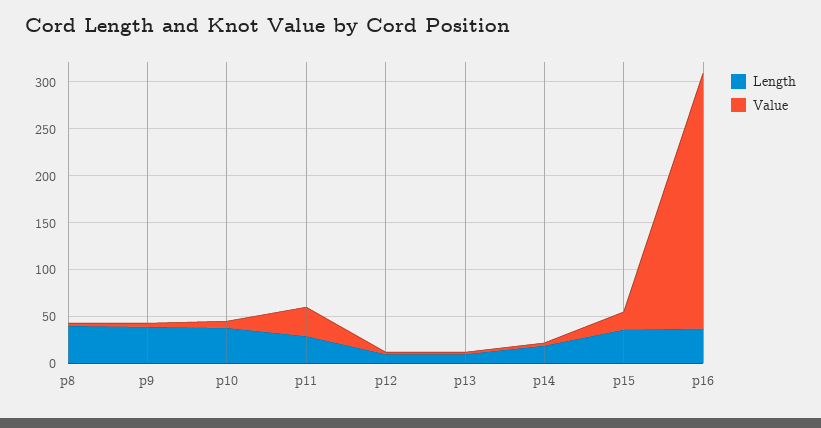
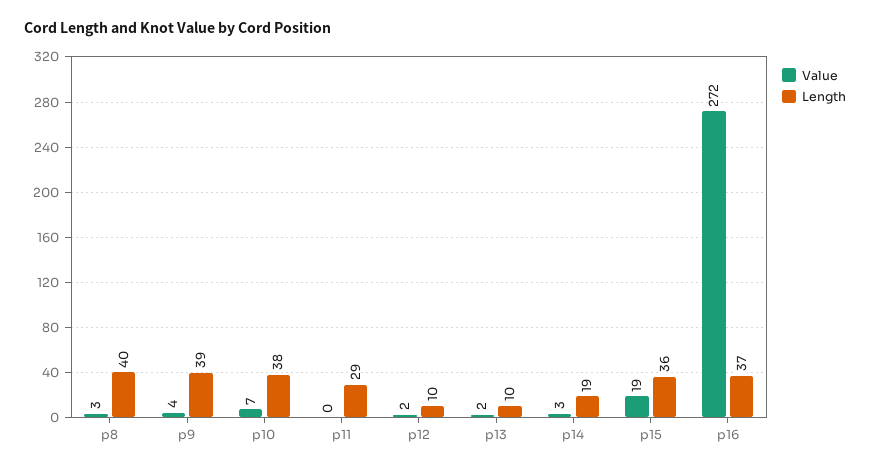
Value, p11: 30 -> 0

